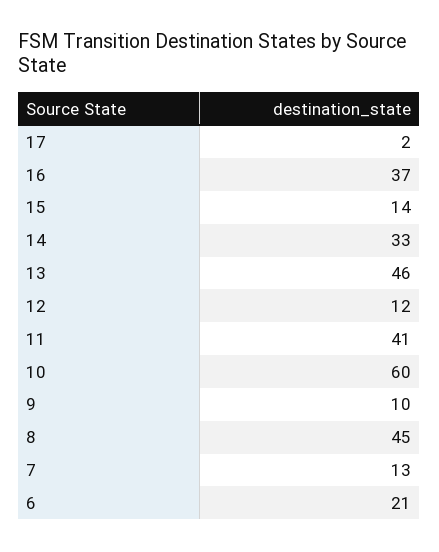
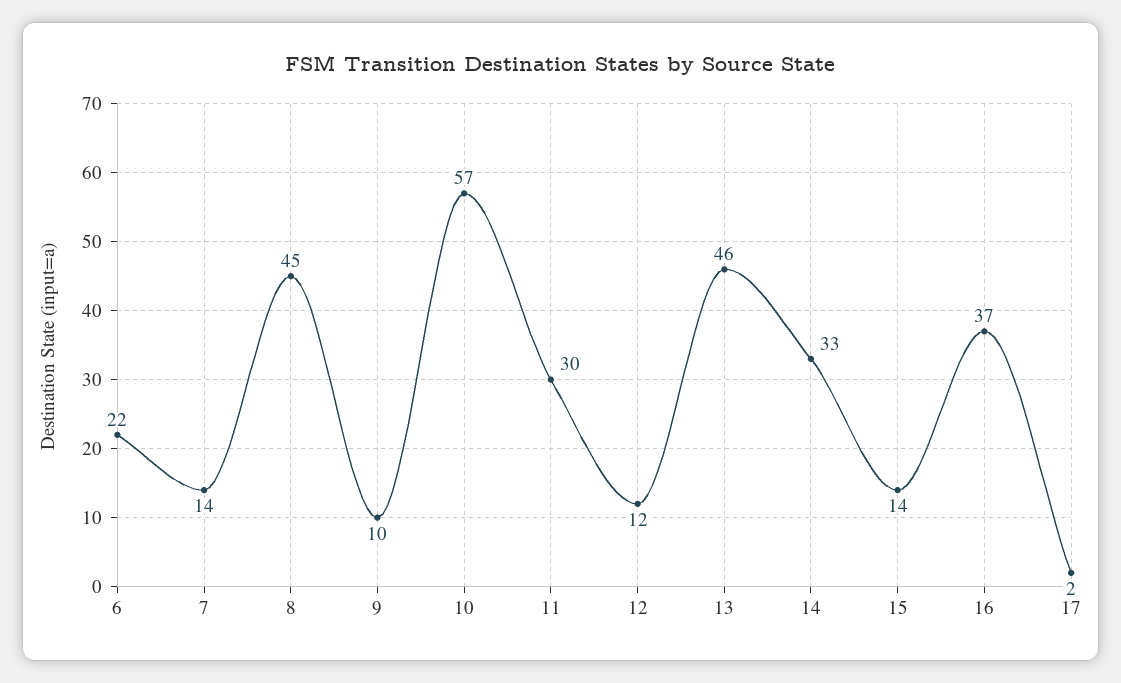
11: 41 -> 30
10: 60 -> 57
7: 13 -> 14
6: 21 -> 22

